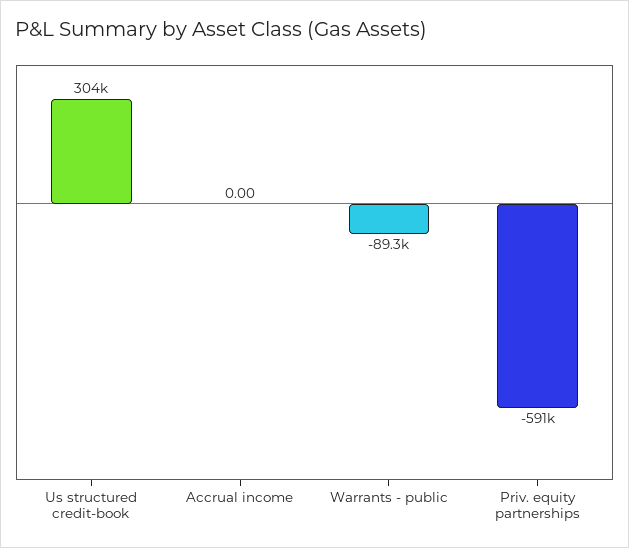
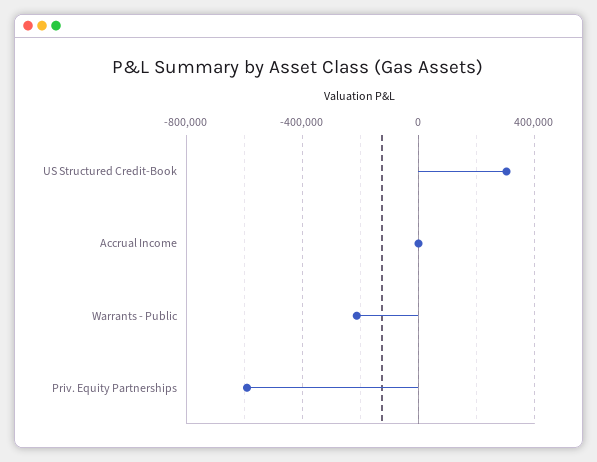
Warrants - public: -89300 -> -200000

